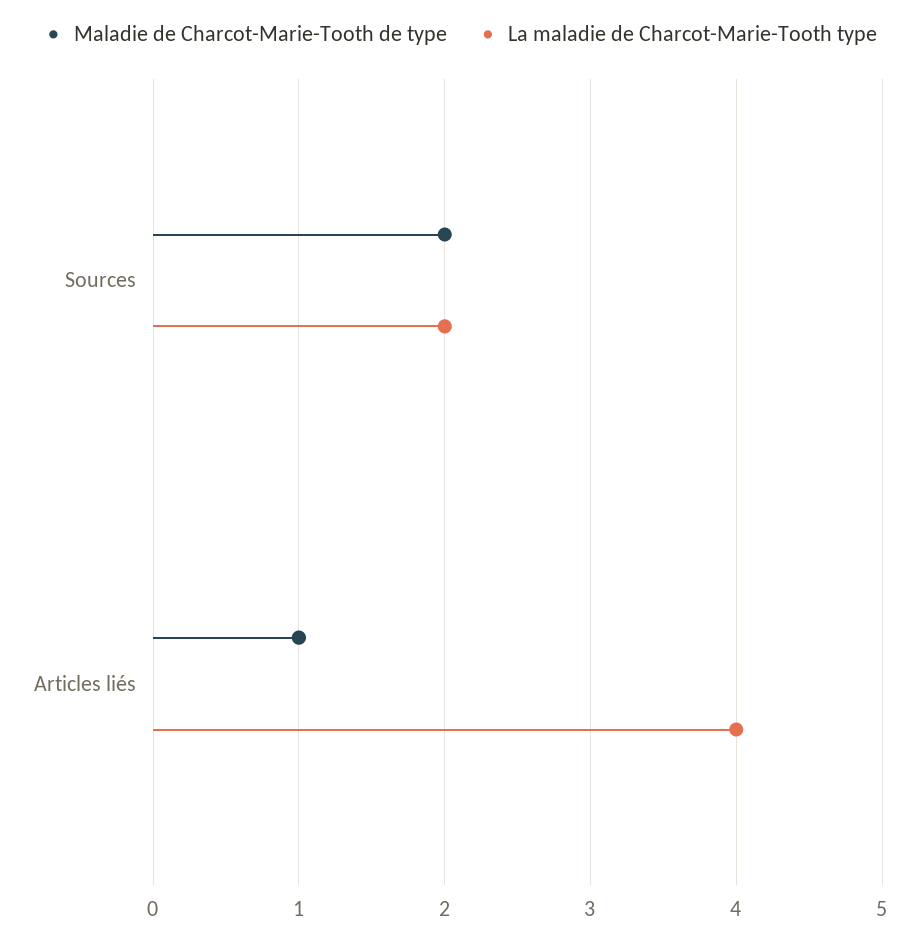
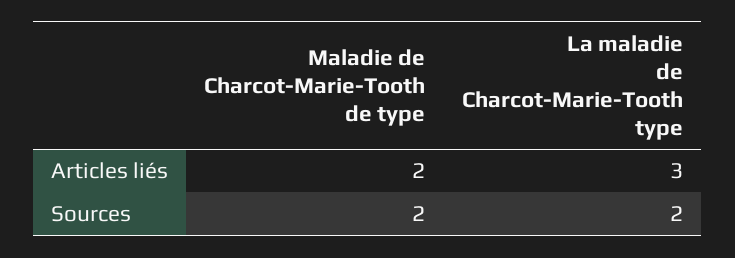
Maladie de Charcot-Marie-Tooth de type, Articles liés: 1 -> 2
La maladie de Charcot-Marie-Tooth type, Articles liés: 4 -> 3

